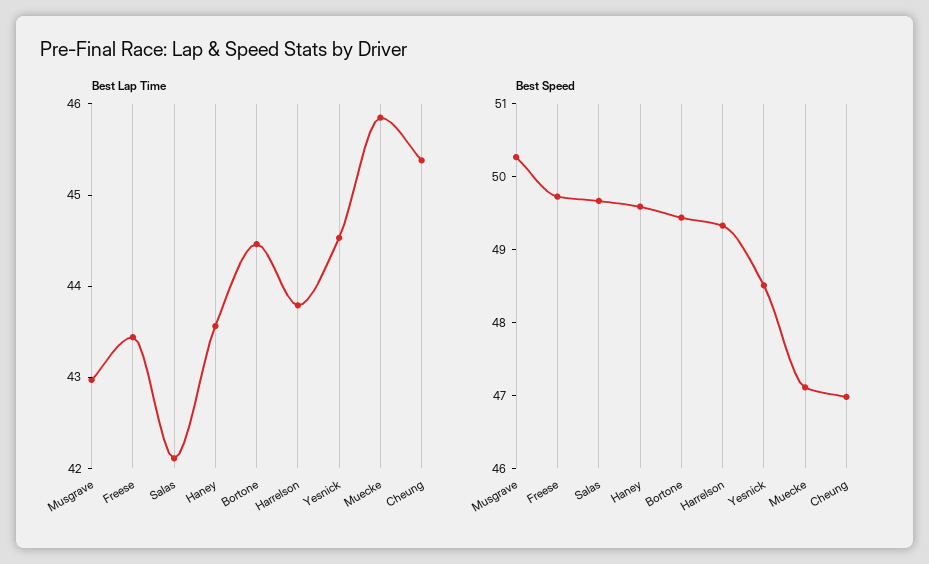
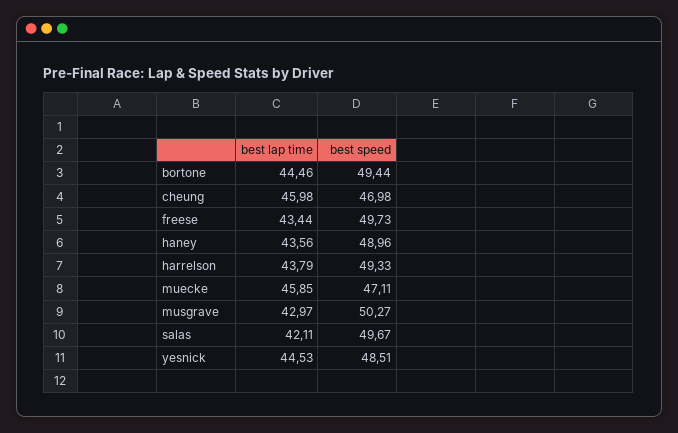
Best Lap Time, Cheung: 45.4 -> 45.98
Best Speed, Haney: 49.6 -> 48.96

